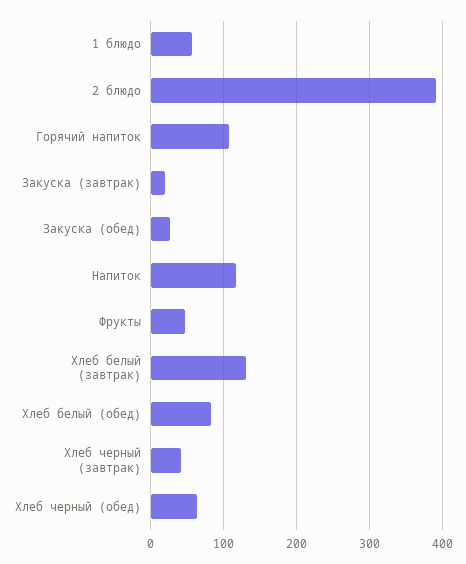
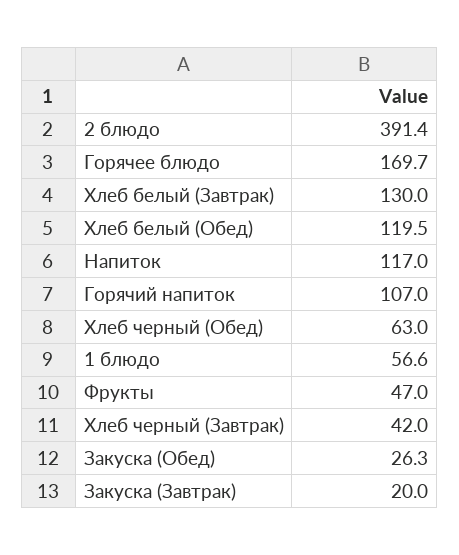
Хлеб белый (обед): 80 -> 119.5
Горячее блюдо: none -> 169.7

